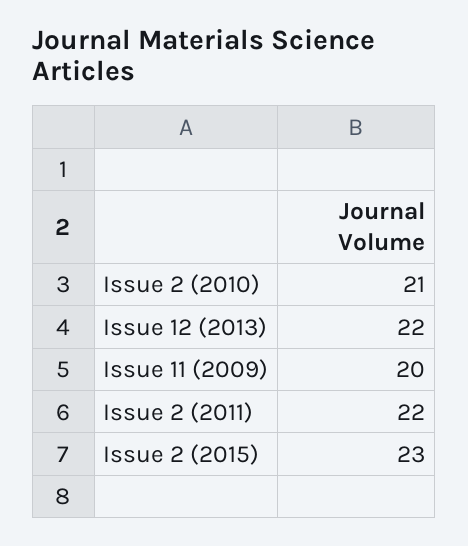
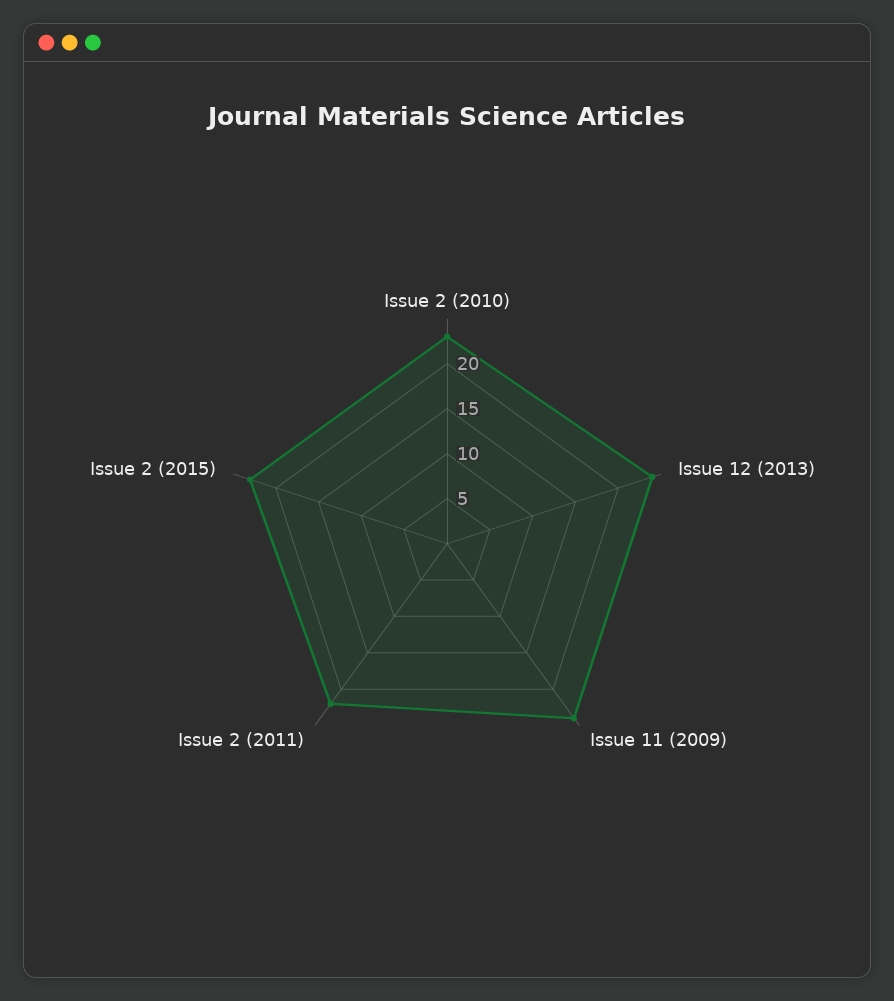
Issue 2 (2010): 21 -> 23
Issue 12 (2013): 22 -> 24
Issue 11 (2009): 20 -> 24

